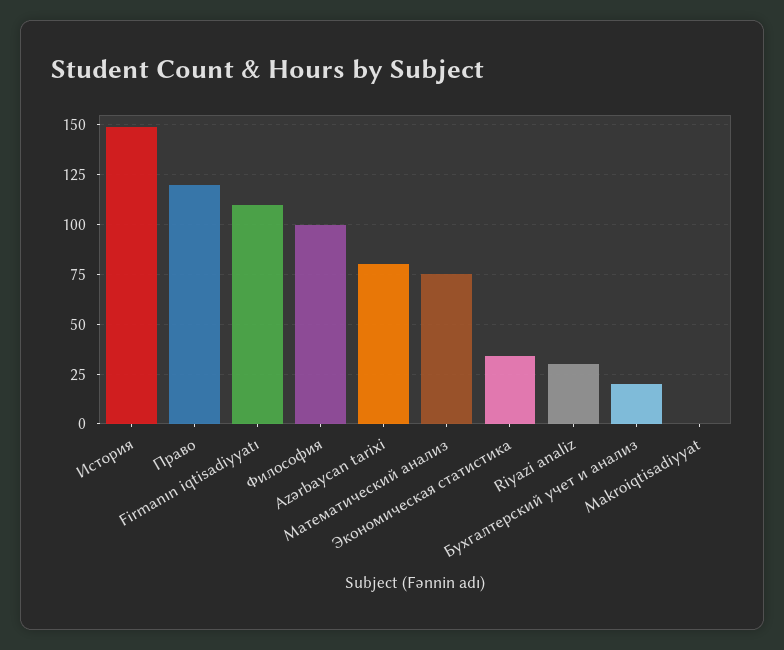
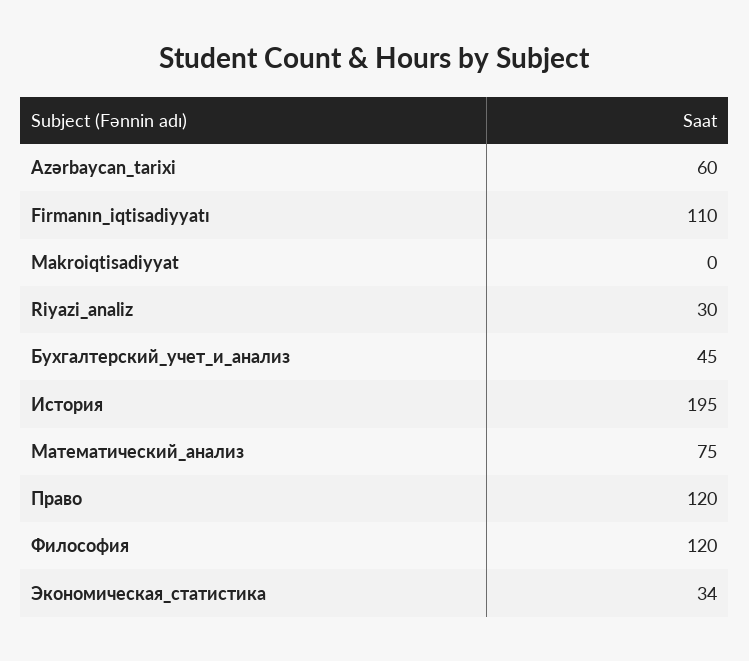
История: 150 -> 195
Философия: 100 -> 120
Azərbaycan tarixi: 80 -> 60
Бухгалтерский учет и анализ: 20 -> 45

